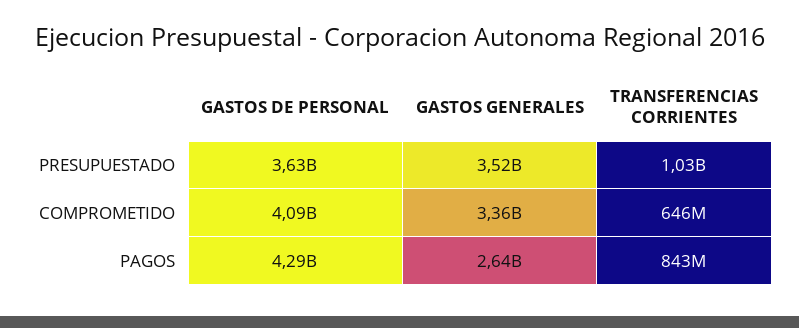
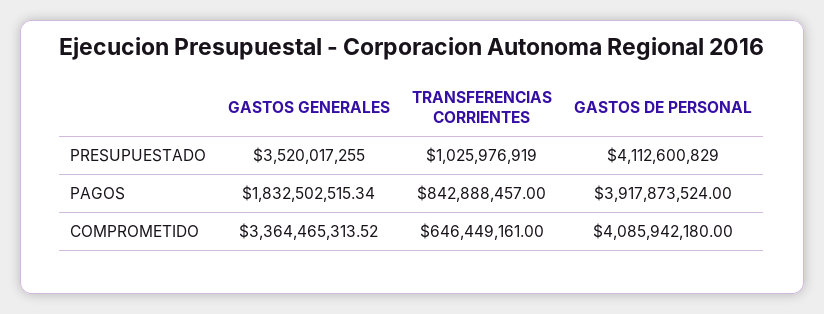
GASTOS DE PERSONAL, PRESUPUESTADO: 3630000000 -> 4112600829
GASTOS DE PERSONAL, PAGOS: 4290000000 -> 3917873524
GASTOS GENERALES, PAGOS: 2640000000 -> 1832502515.34

